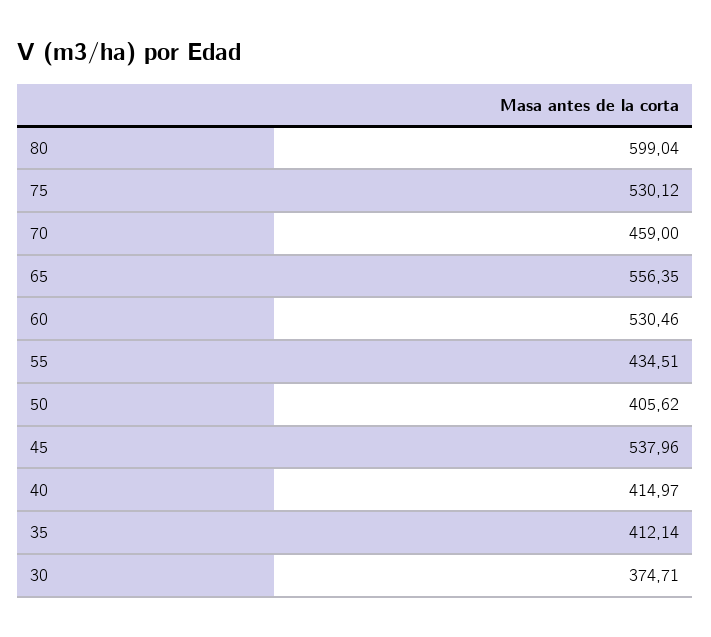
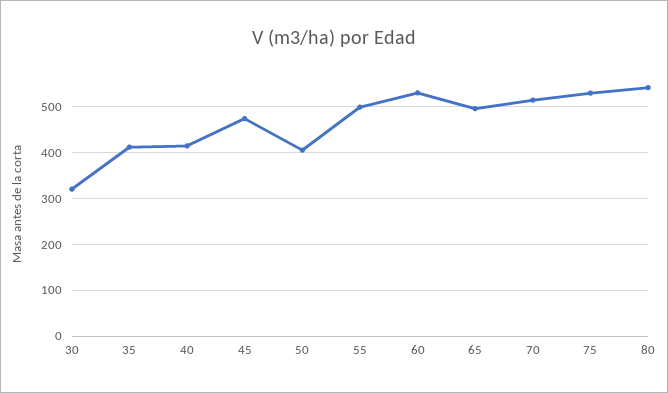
80: 599.04 -> 540
70: 459 -> 520
65: 556.35 -> 500
55: 434.51 -> 500
45: 537.96 -> 480
30: 374.71 -> 320

